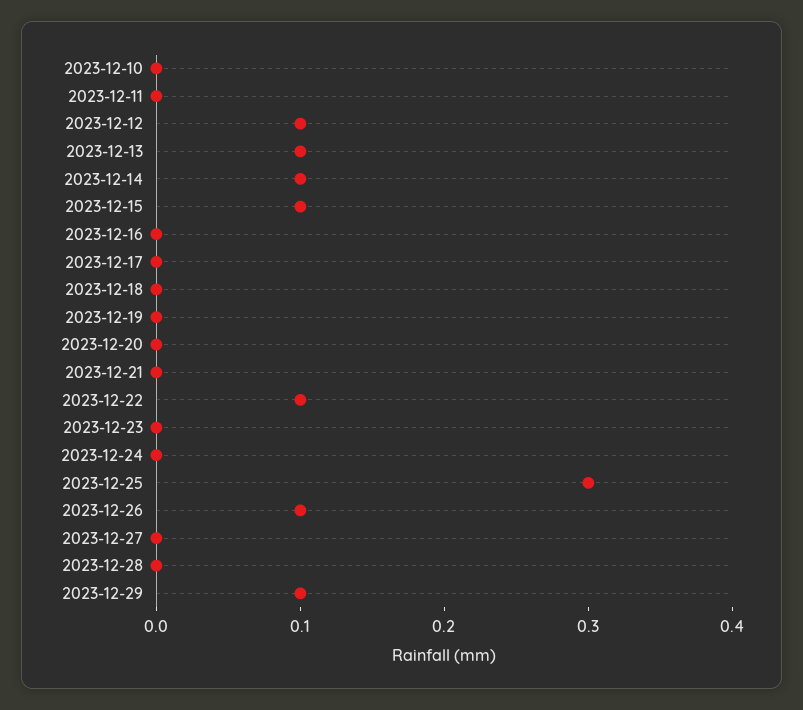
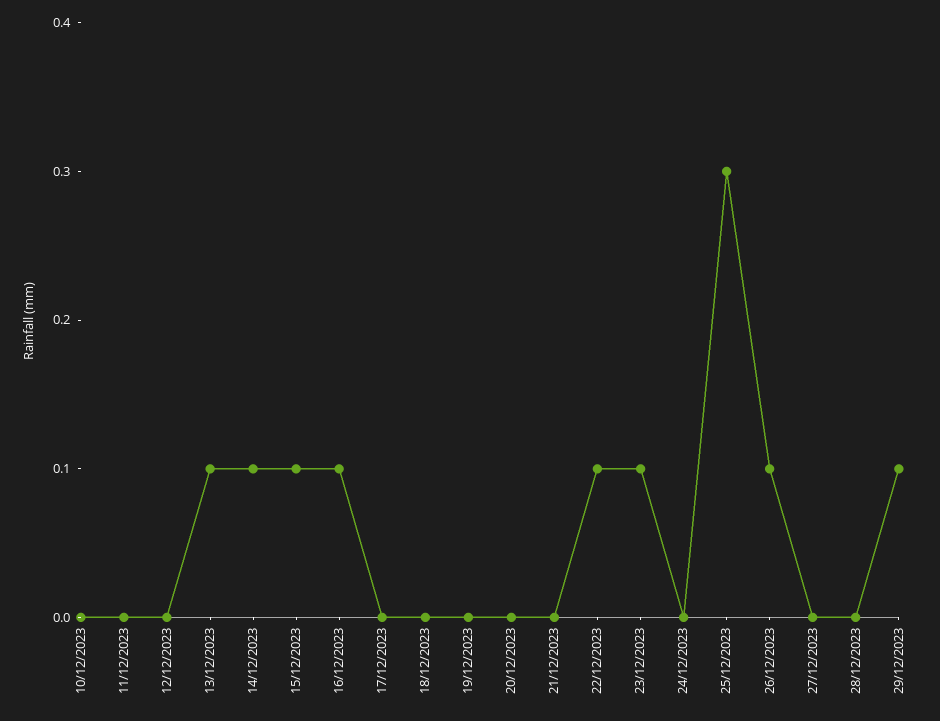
2023-12-12: 0.1 -> 0
2023-12-16: 0 -> 0.1
2023-12-23: 0 -> 0.1

